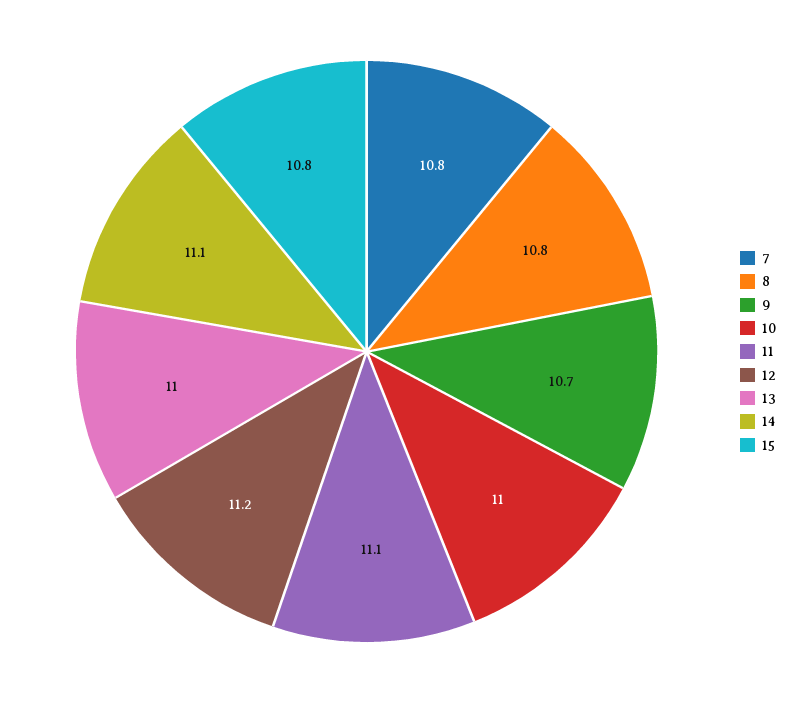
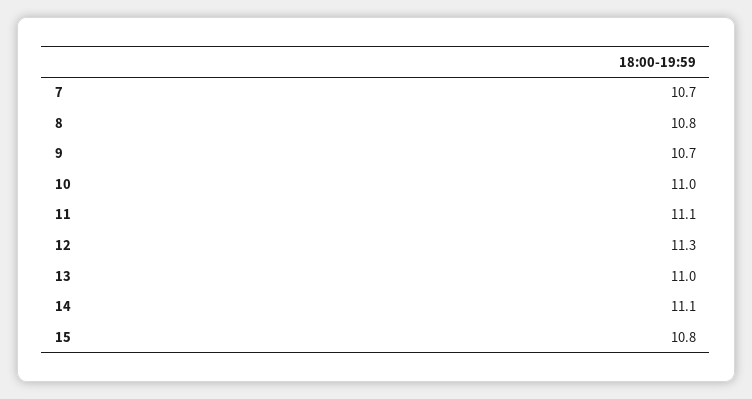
7: 10.8 -> 10.7
12: 11.2 -> 11.3

